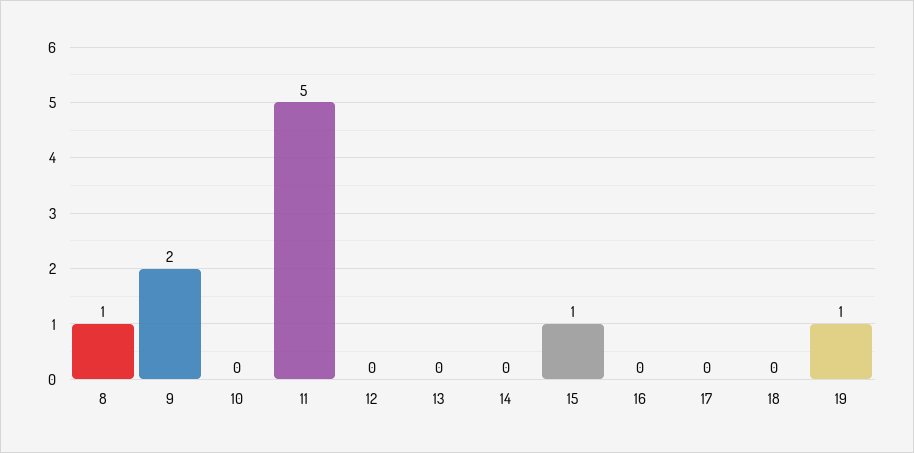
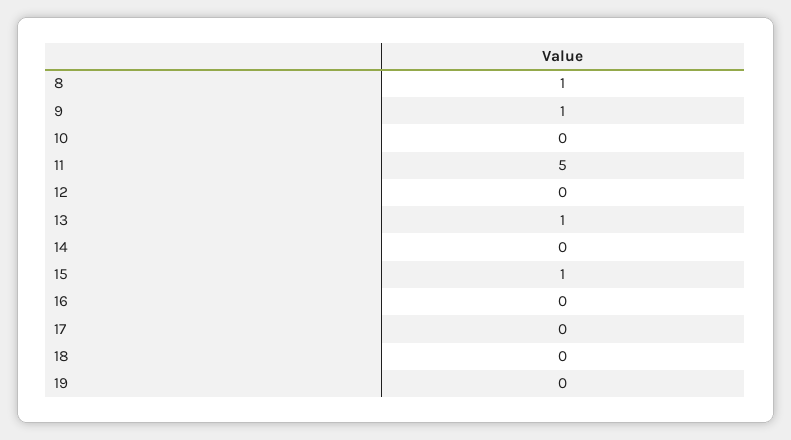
9: 2 -> 1
13: 0 -> 1
19: 1 -> 0

